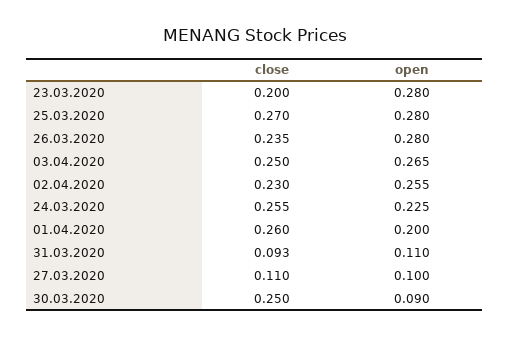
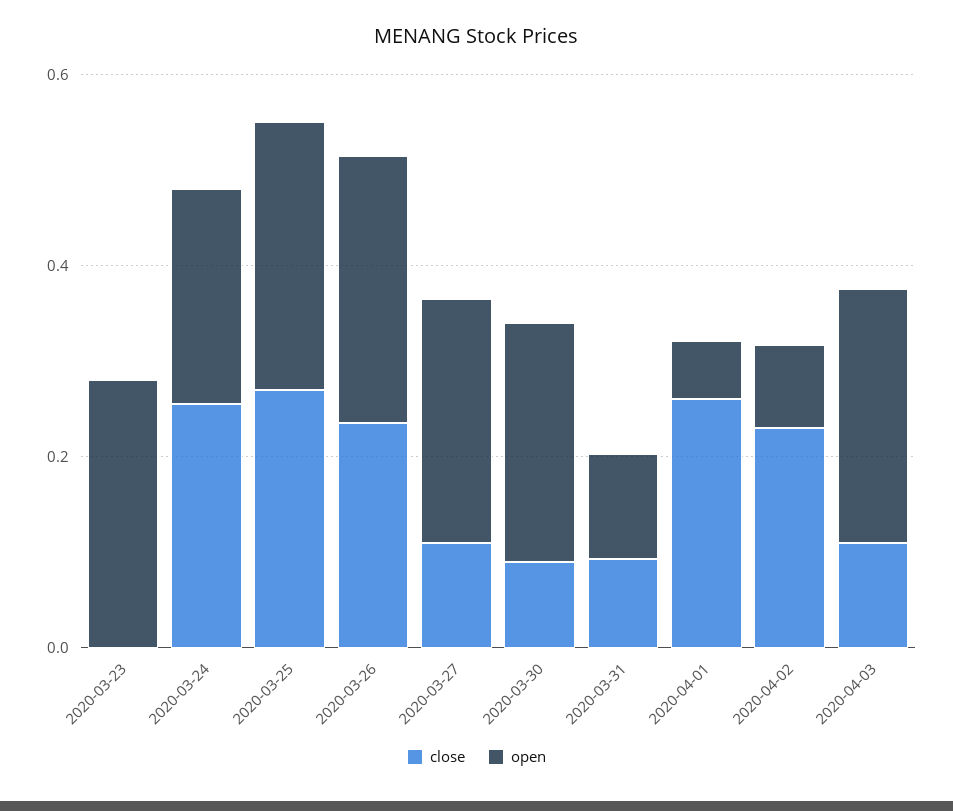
close, 23.03.2020: 0.2 -> 0
close, 03.04.2020: 0.25 -> 0.1
open, 02.04.2020: 0.255 -> 0.1
open, 01.04.2020: 0.2 -> 0.05
open, 27.03.2020: 0.1 -> 0.25
close, 30.03.2020: 0.25 -> 0.1
open, 30.03.2020: 0.09 -> 0.25

